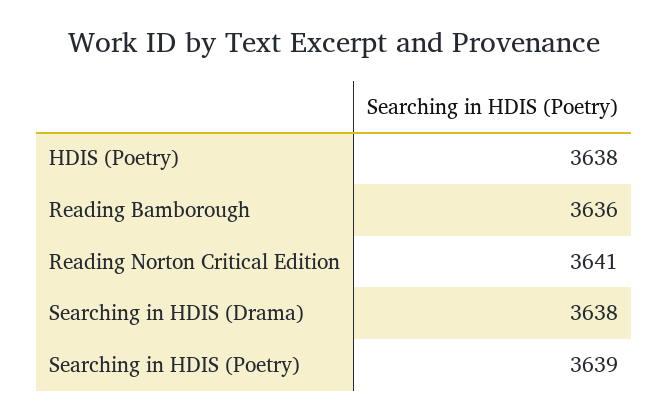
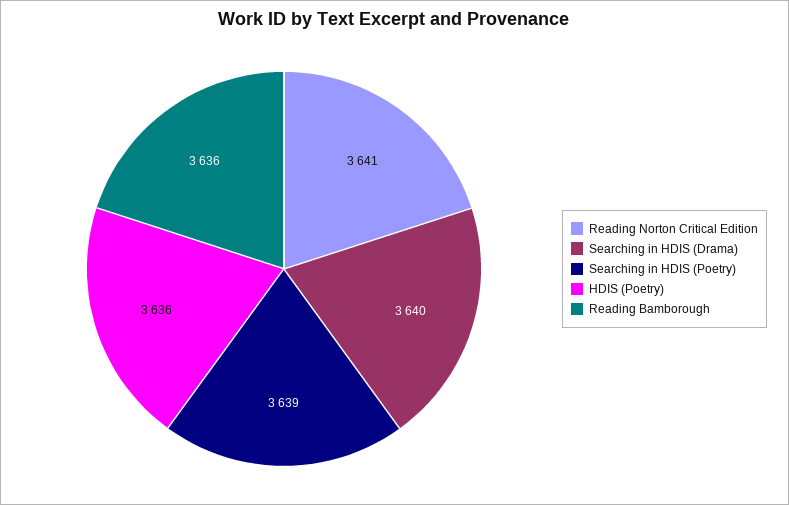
HDIS (Poetry): 3638 -> 3636
Searching in HDIS (Drama): 3638 -> 3640

